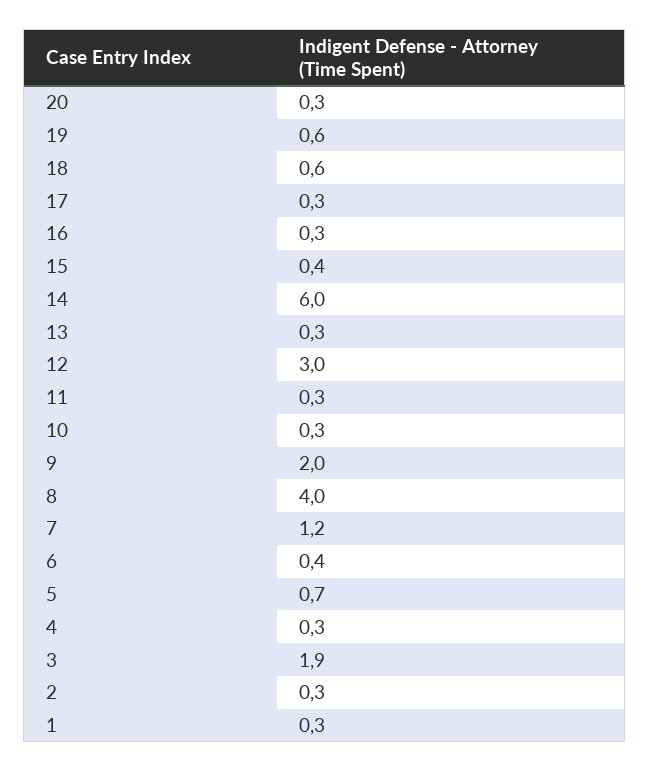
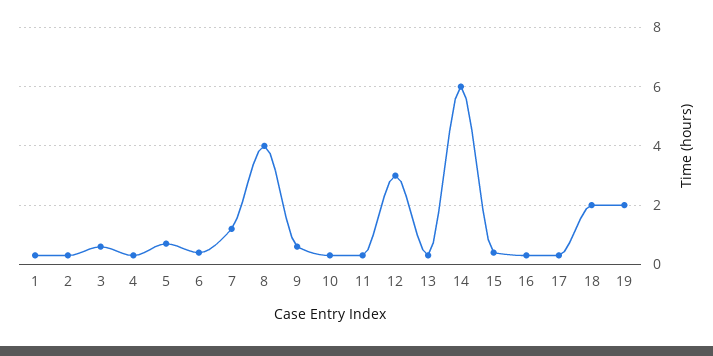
20: 0.3 -> none
19: 0.6 -> 2
18: 0.6 -> 2
9: 2 -> 0.5
3: 1.9 -> 0.5

